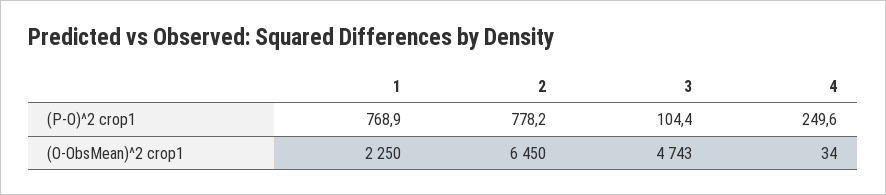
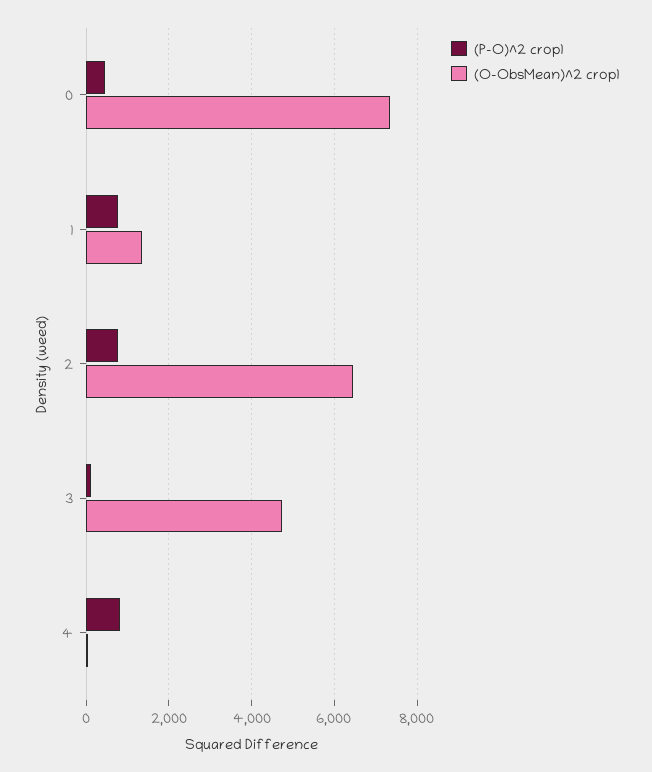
(P-O)^2 crop1, 4: 249.6 -> 800
(O-ObsMean)^2 crop1, 1: 2250 -> 1400
(P-O)^2 crop1, 0: none -> 400
(O-ObsMean)^2 crop1, 0: none -> 7400

